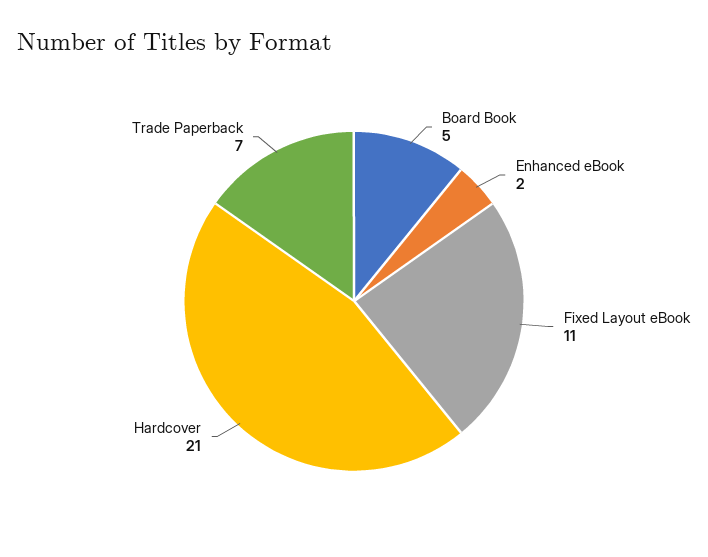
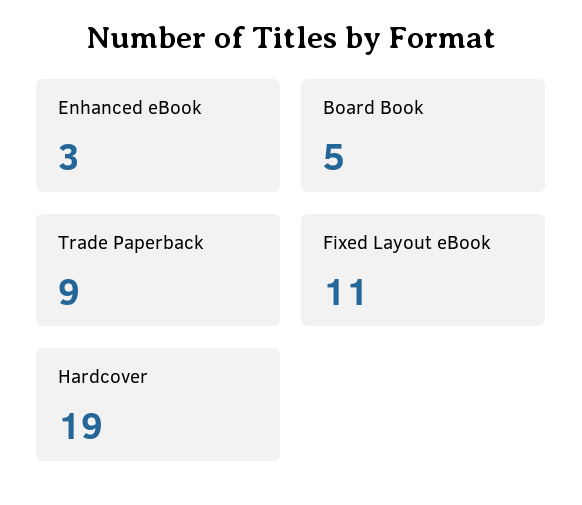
Enhanced eBook: 2 -> 3
Hardcover: 21 -> 19
Trade Paperback: 7 -> 9

